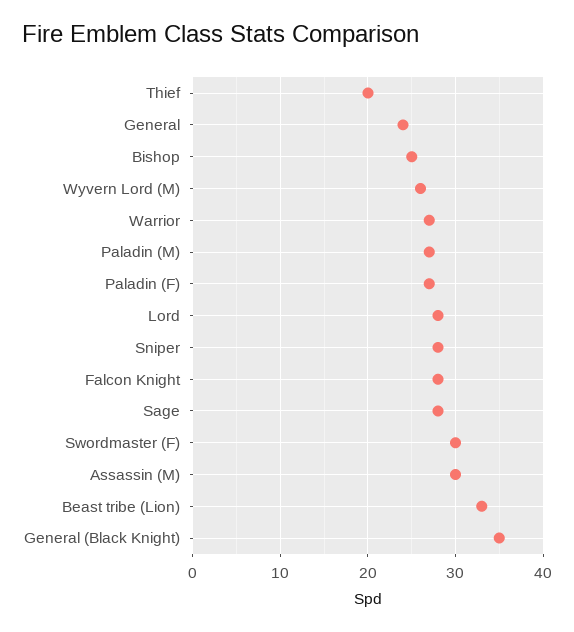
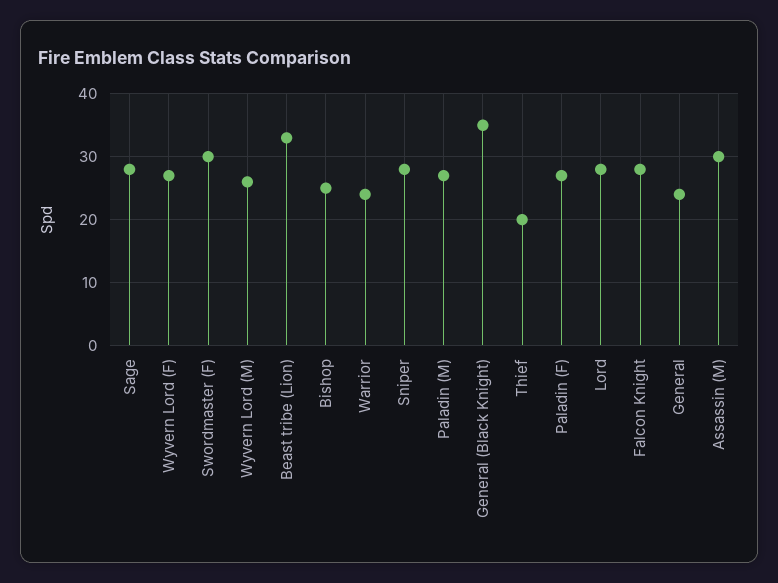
Warrior: 27 -> 24
Wyvern Lord (F): none -> 27

